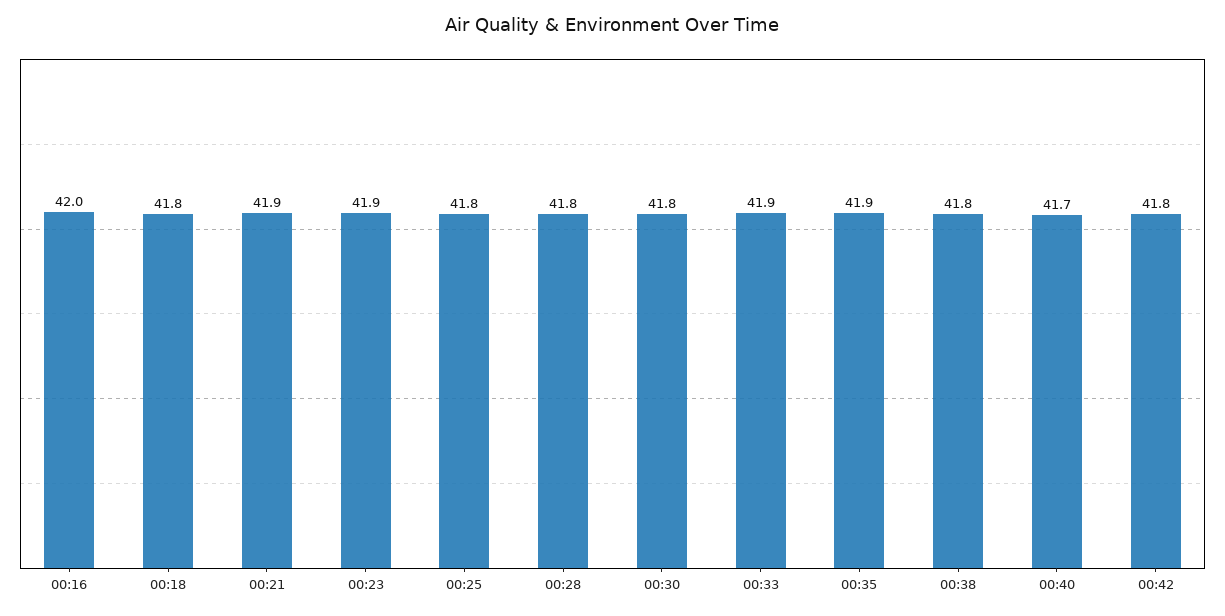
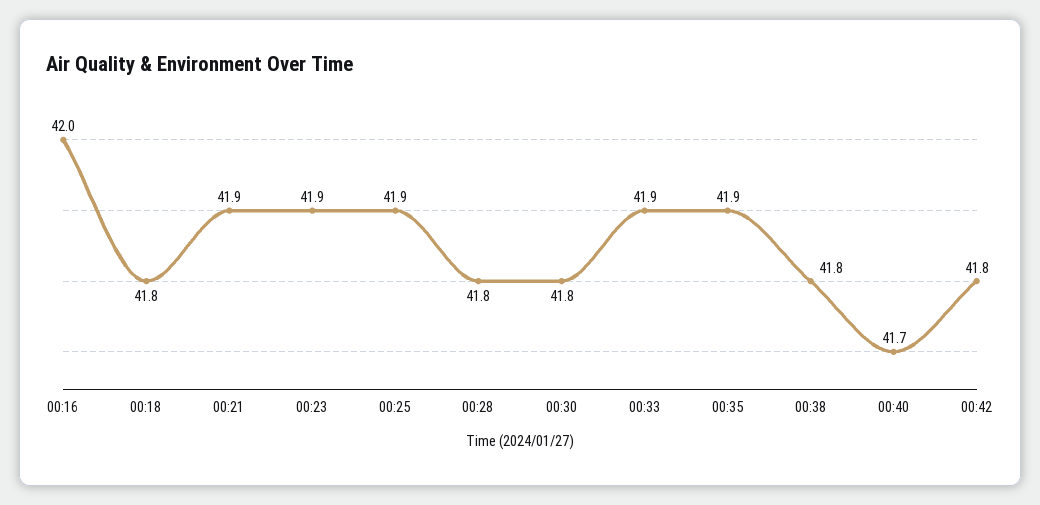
00:25: 41.8 -> 41.9

